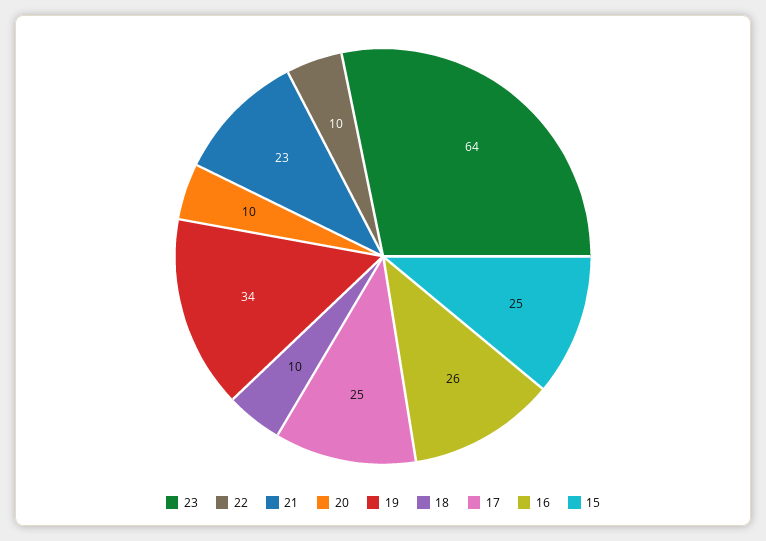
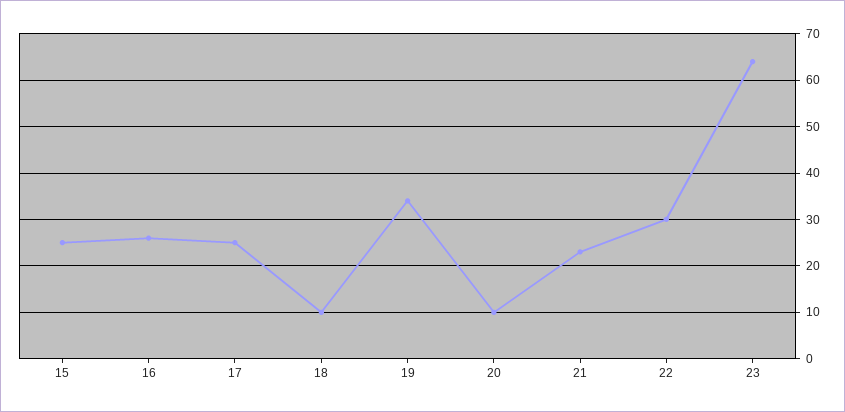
22: 10 -> 30

